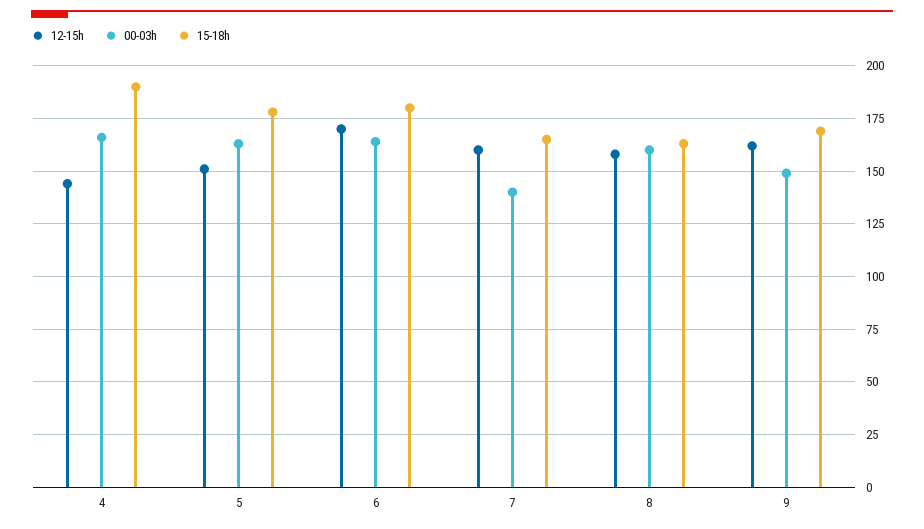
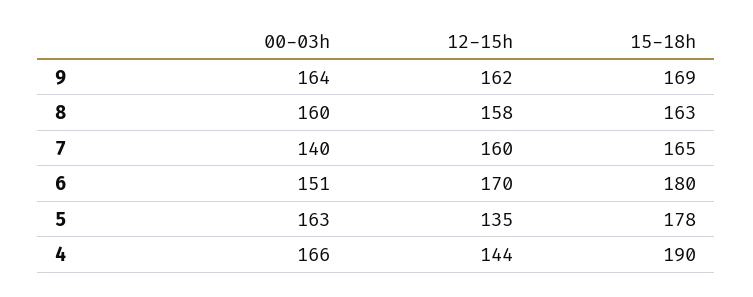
12-15h, 5: 150 -> 135
00-03h, 6: 165 -> 151
00-03h, 9: 150 -> 164

